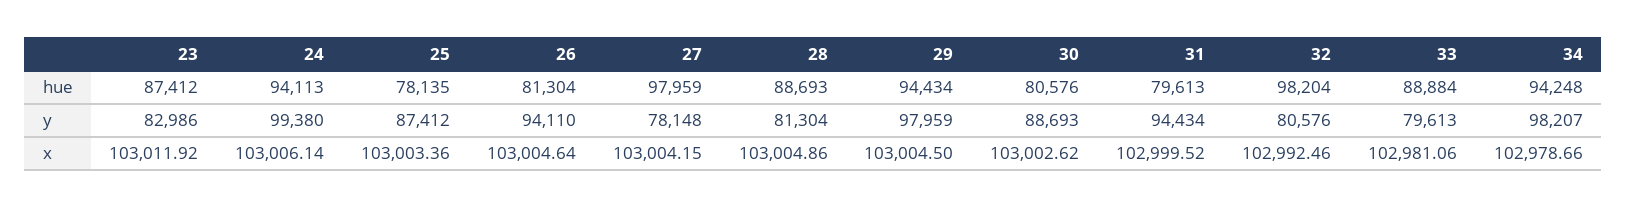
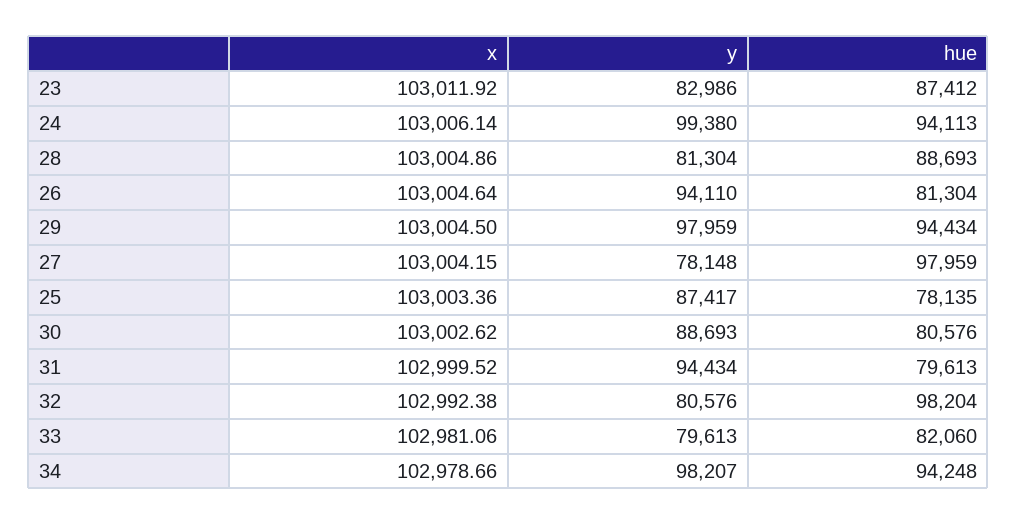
33, hue: 88884 -> 82060
25, y: 87412 -> 87417
32, x: 102992.46 -> 102992.38

